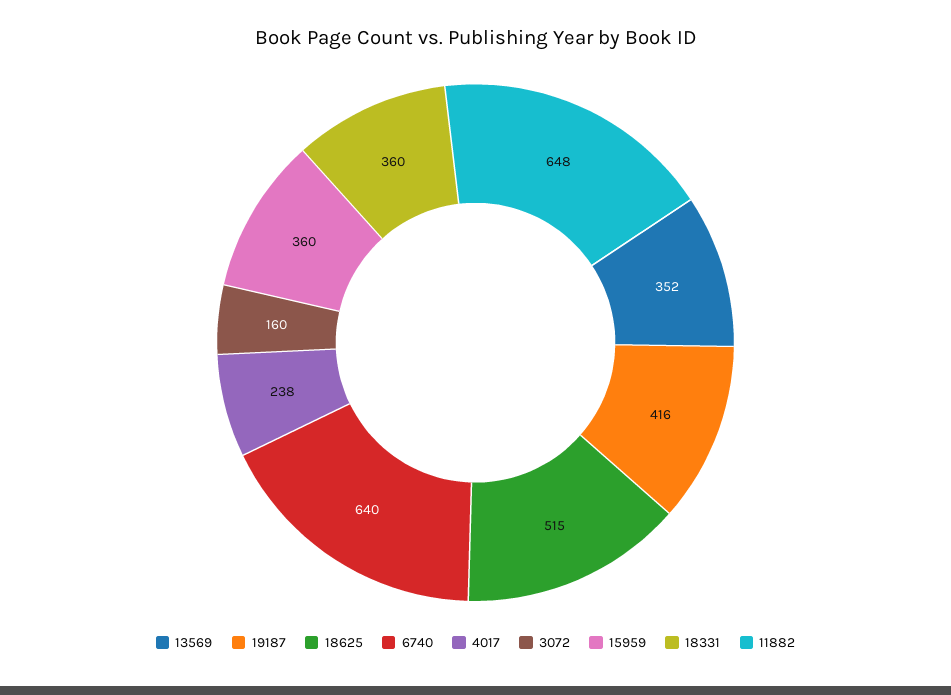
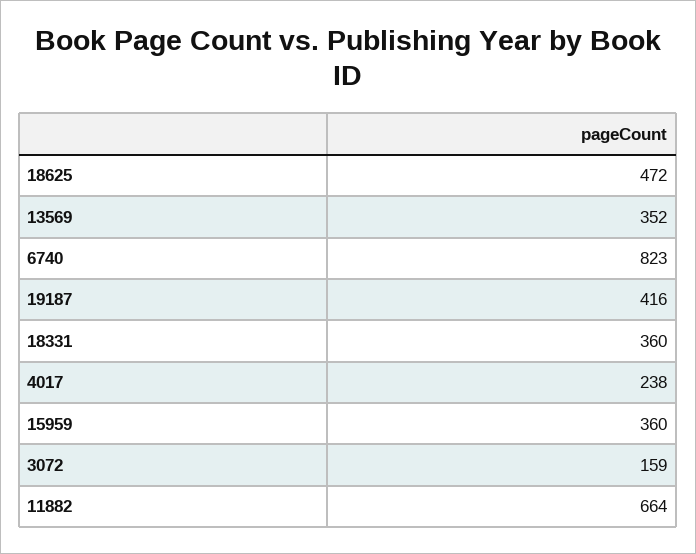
18625: 515 -> 472
6740: 640 -> 823
3072: 160 -> 159
11882: 648 -> 664

